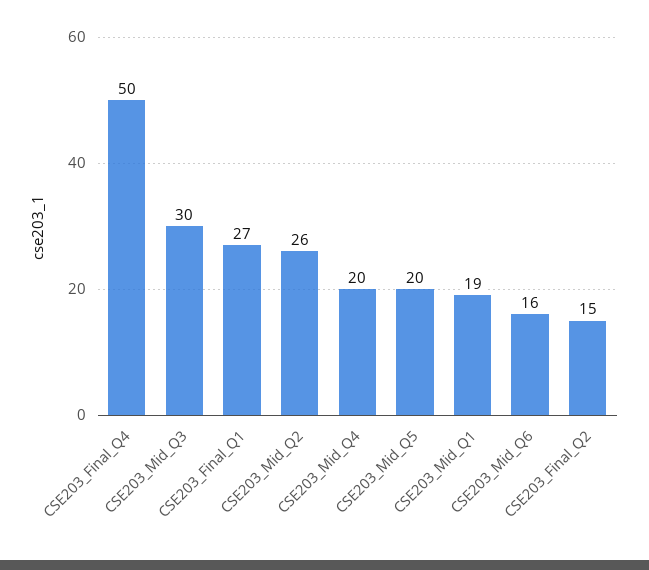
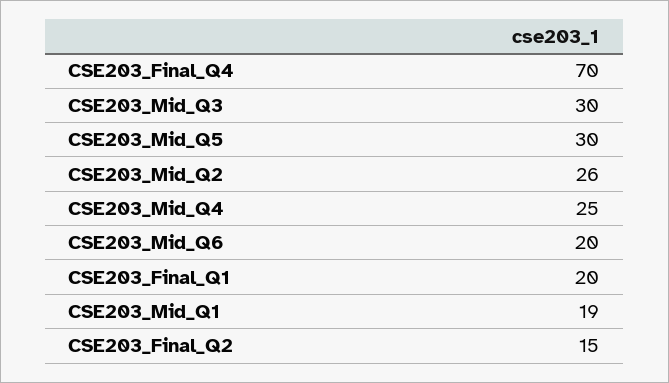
CSE203_Final_Q4: 50 -> 70
CSE203_Final_Q1: 27 -> 20
CSE203_Mid_Q4: 20 -> 25
CSE203_Mid_Q5: 20 -> 30
CSE203_Mid_Q6: 16 -> 20

